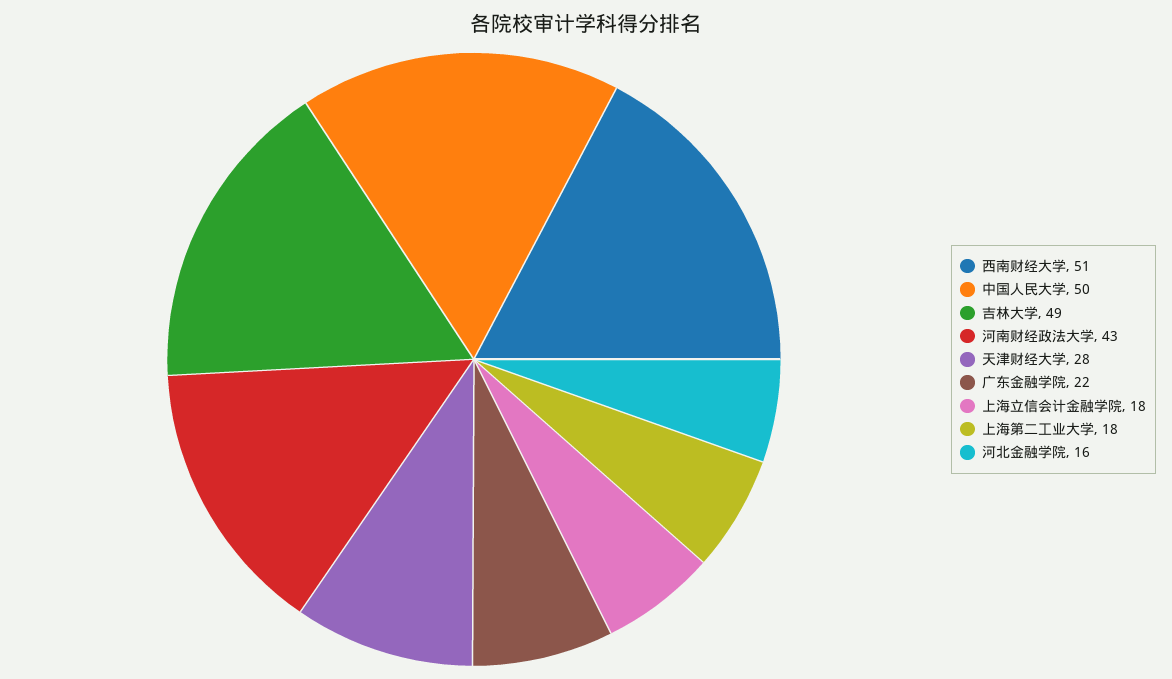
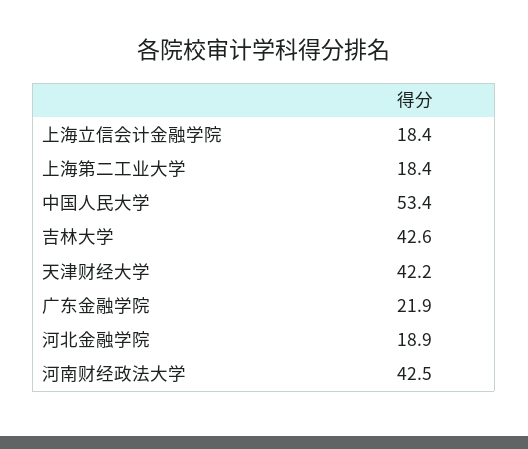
西南财经大学: 51 -> none
中国人民大学: 50 -> 53.4
吉林大学: 49 -> 42.6
天津财经大学: 28 -> 42.2
河北金融学院: 16 -> 18.9

